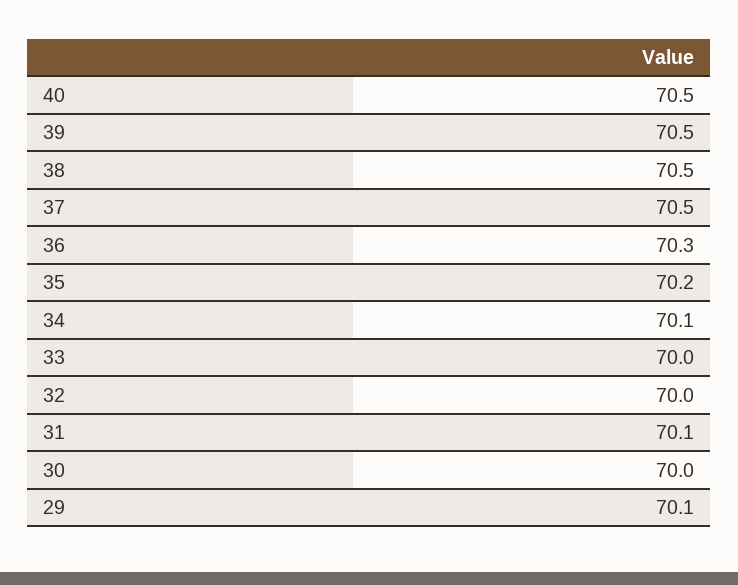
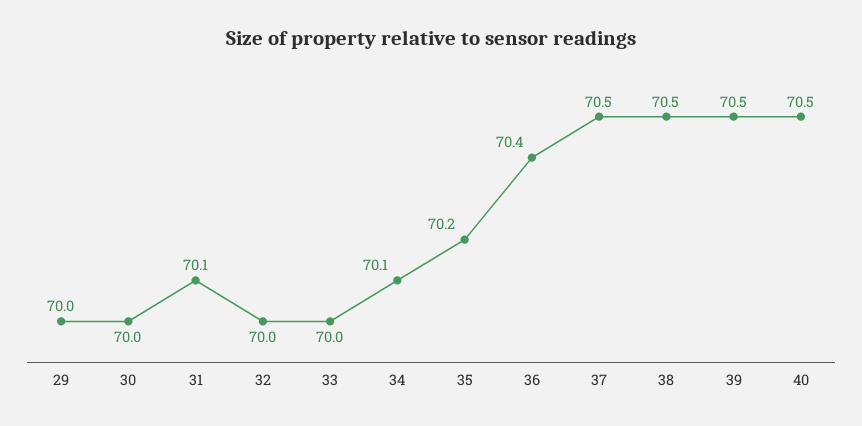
36: 70.3 -> 70.4
29: 70.1 -> 70

